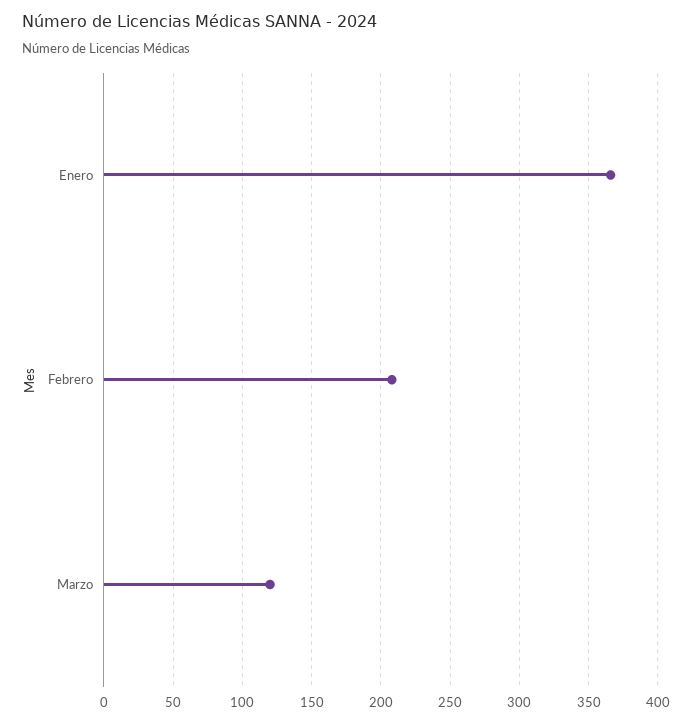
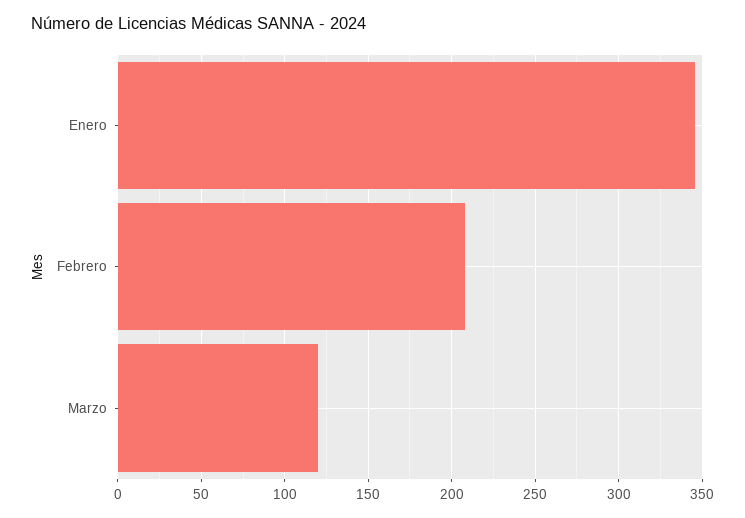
Enero: 365 -> 345

